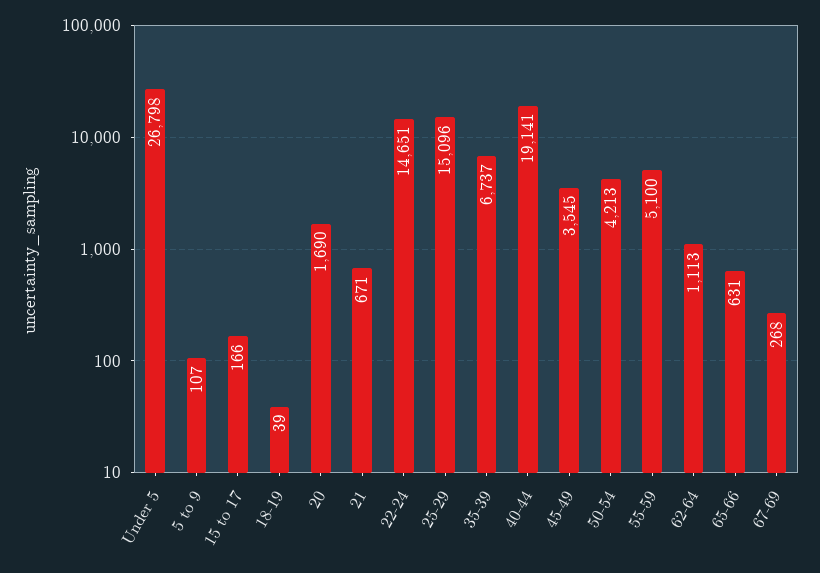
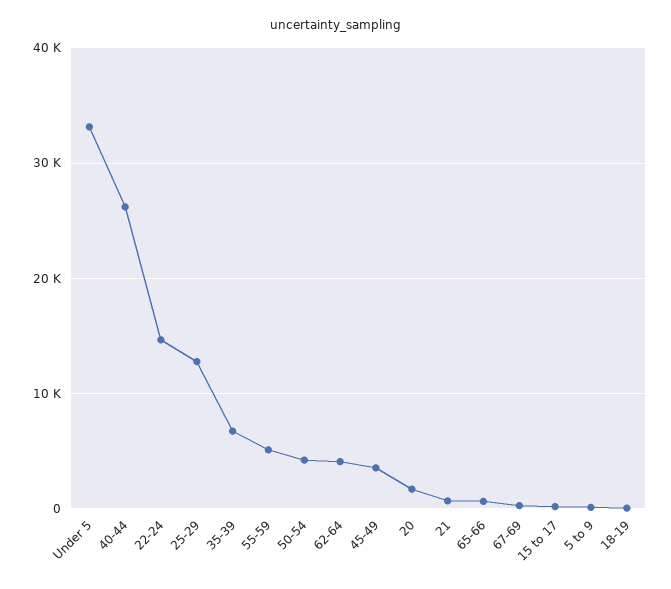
Under 5: 26798 -> 33000
25-29: 15096 -> 13000
40-44: 19141 -> 26000
62-64: 1113 -> 4000

